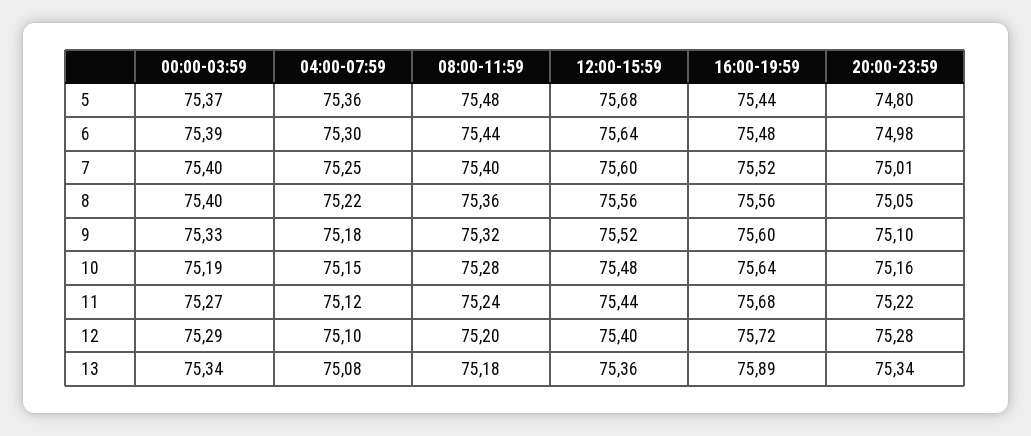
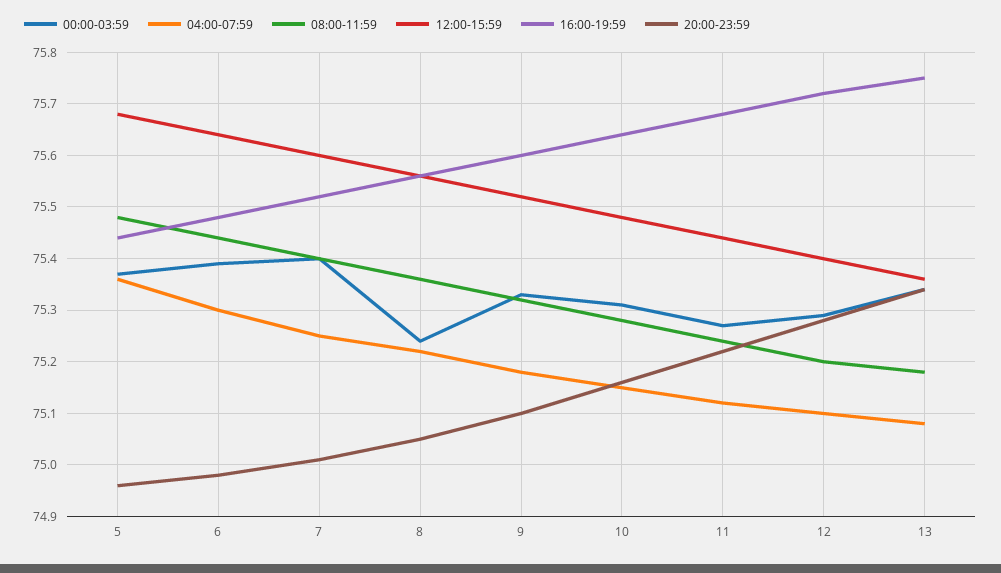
20:00-23:59, 5: 74.8 -> 74.95
00:00-03:59, 8: 75.4 -> 75.25
00:00-03:59, 10: 75.19 -> 75.3
16:00-19:59, 13: 75.89 -> 75.75

